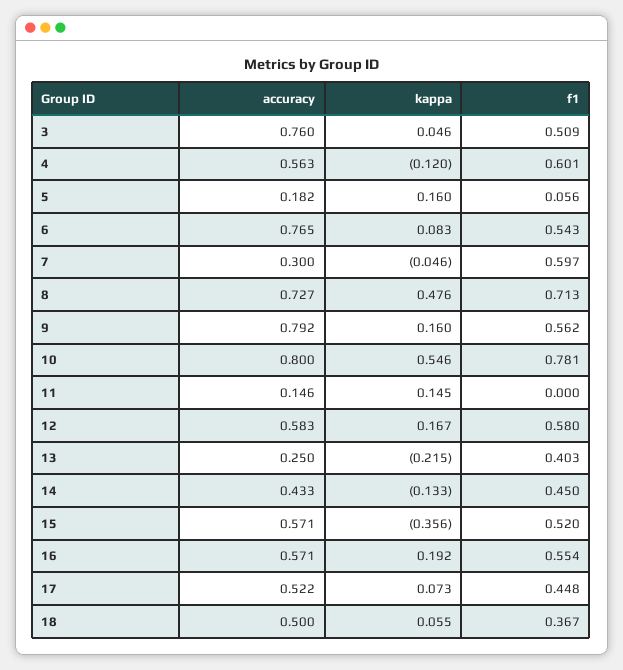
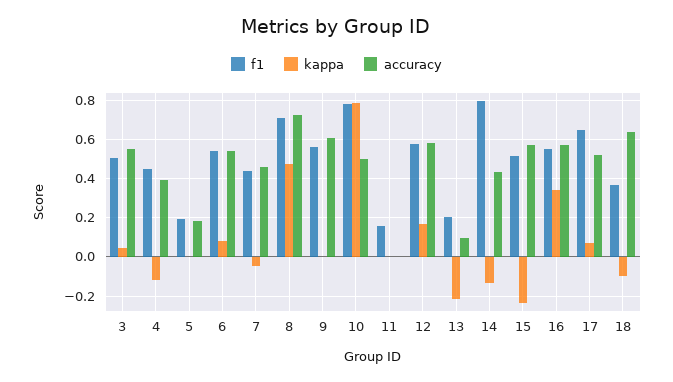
accuracy, 3: 0.76 -> 0.55
accuracy, 4: 0.563 -> 0.4
f1, 4: 0.601 -> 0.45
kappa, 5: 0.16 -> 0
f1, 5: 0.056 -> 0.2
accuracy, 6: 0.765 -> 0.55
accuracy, 7: 0.3 -> 0.45
f1, 7: 0.597 -> 0.45
accuracy, 9: 0.792 -> 0.6
kappa, 9: 0.16 -> 0
accuracy, 10: 0.8 -> 0.5
kappa, 10: 0.546 -> 0.8
accuracy, 11: 0.146 -> 0
kappa, 11: 0.145 -> 0
f1, 11: 0 -> 0.15
accuracy, 13: 0.25 -> 0.1
f1, 13: 0.403 -> 0.2
f1, 14: 0.45 -> 0.8
kappa, 15: -0.356 -> -0.25
kappa, 16: 0.192 -> 0.35
f1, 17: 0.448 -> 0.65
accuracy, 18: 0.5 -> 0.65
kappa, 18: 0.055 -> -0.1

